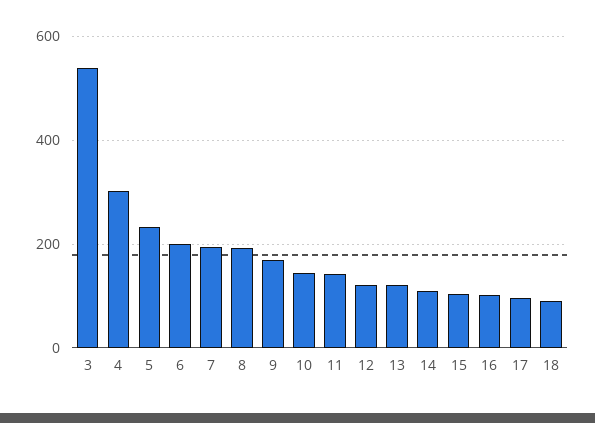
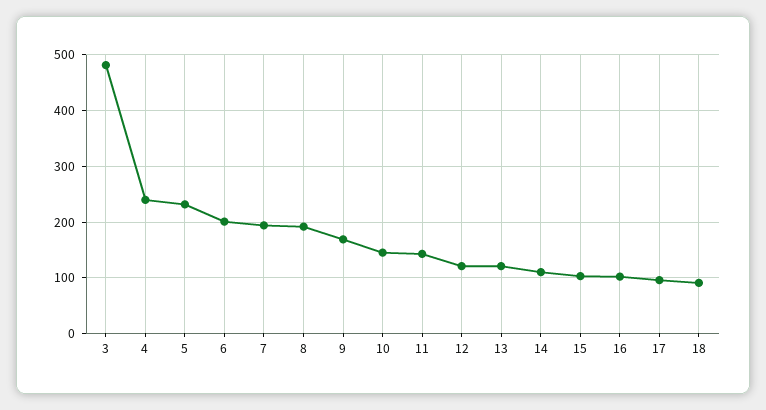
3: 540 -> 480
4: 300 -> 240

